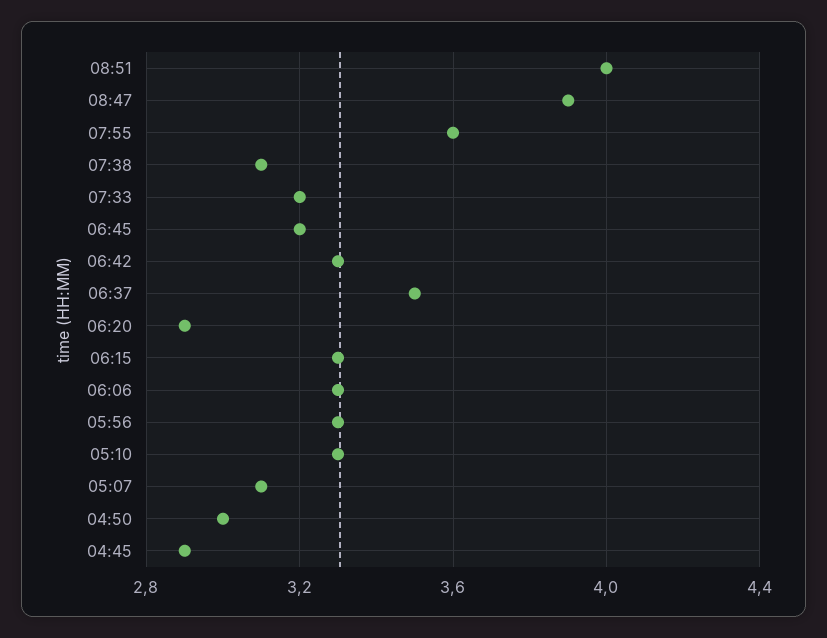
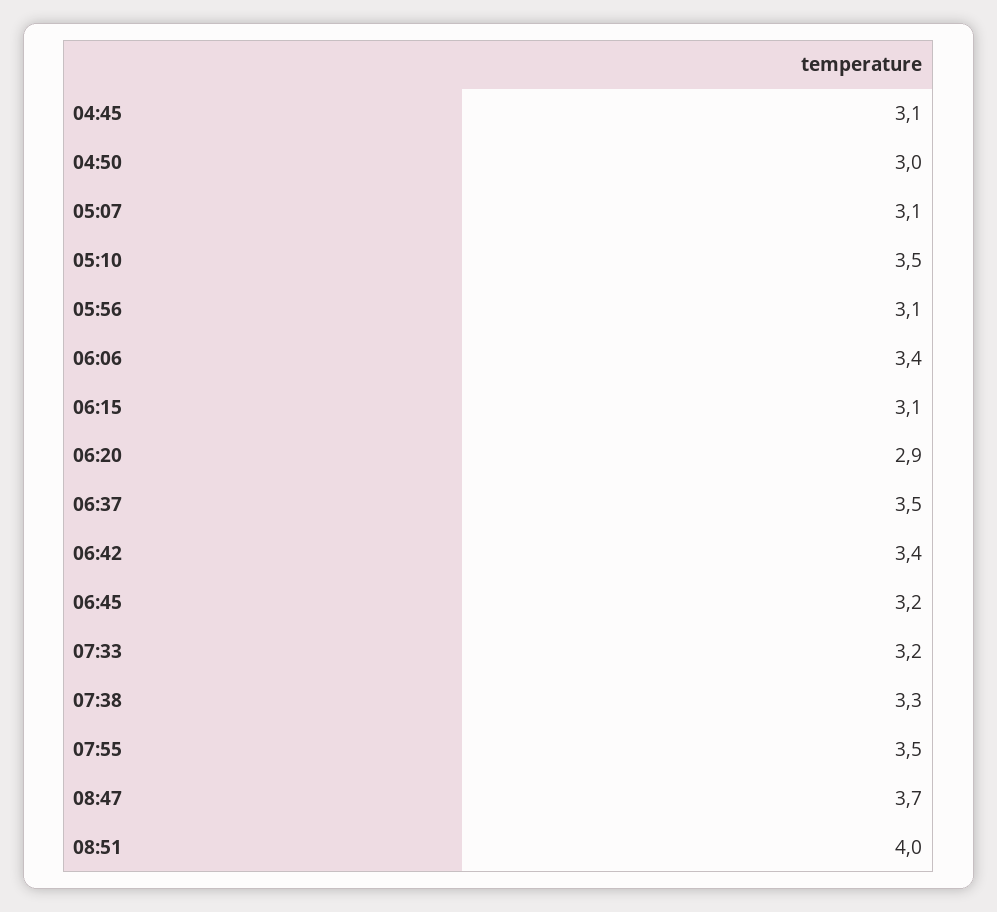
08:47: 3.9 -> 3.7
07:55: 3.6 -> 3.5
07:38: 3.1 -> 3.3
06:42: 3.3 -> 3.4
06:15: 3.3 -> 3.1
06:06: 3.3 -> 3.4
05:56: 3.3 -> 3.1
05:10: 3.3 -> 3.5
04:45: 2.9 -> 3.1

